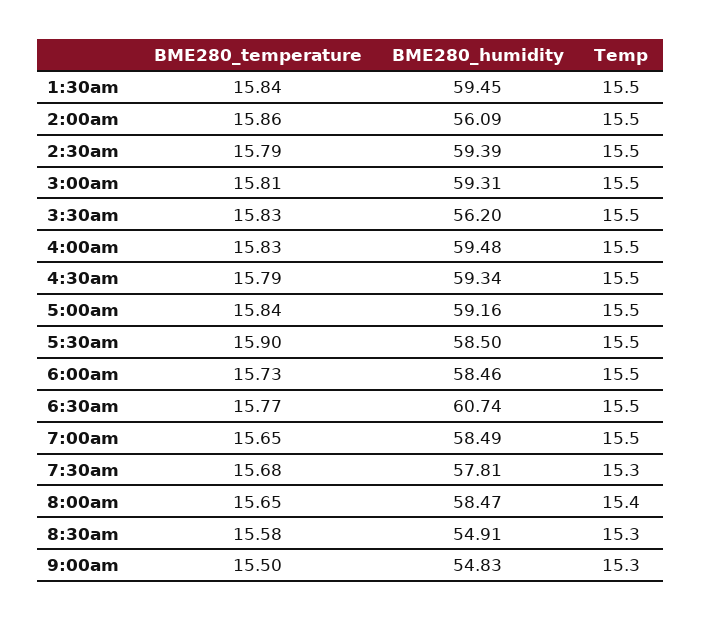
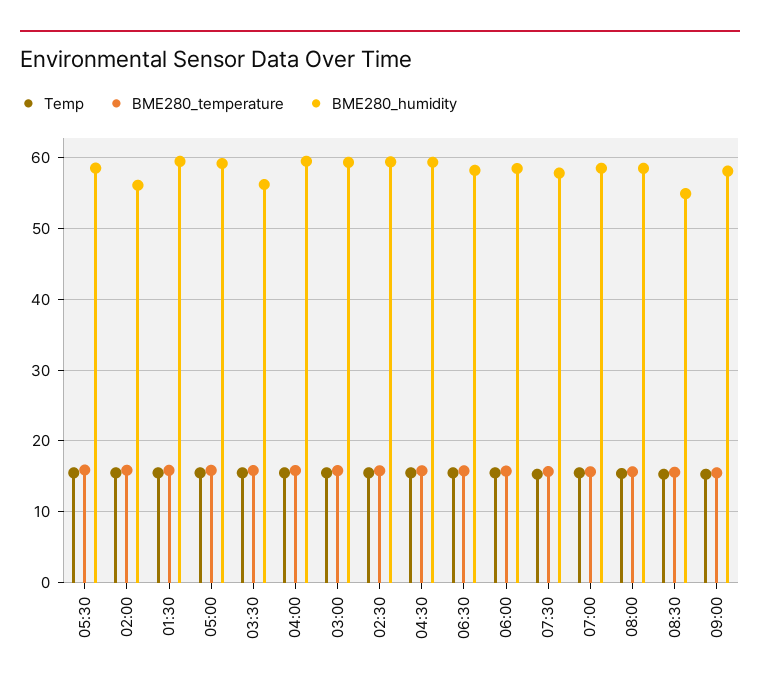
BME280_humidity, 6:30am: 60.74 -> 58
BME280_humidity, 9:00am: 54.83 -> 58

